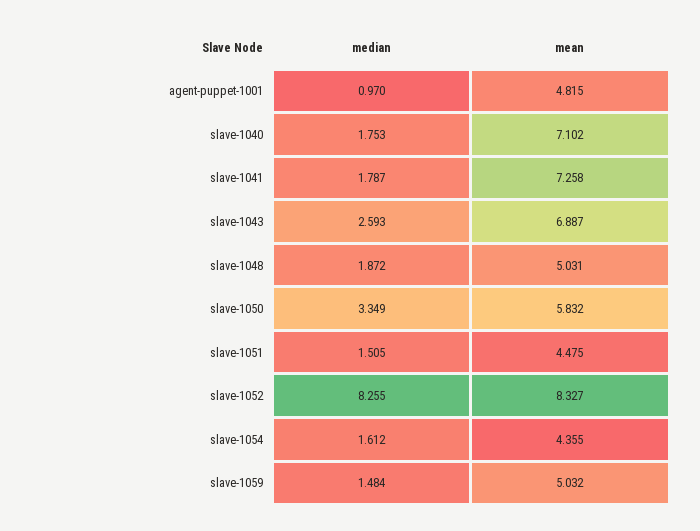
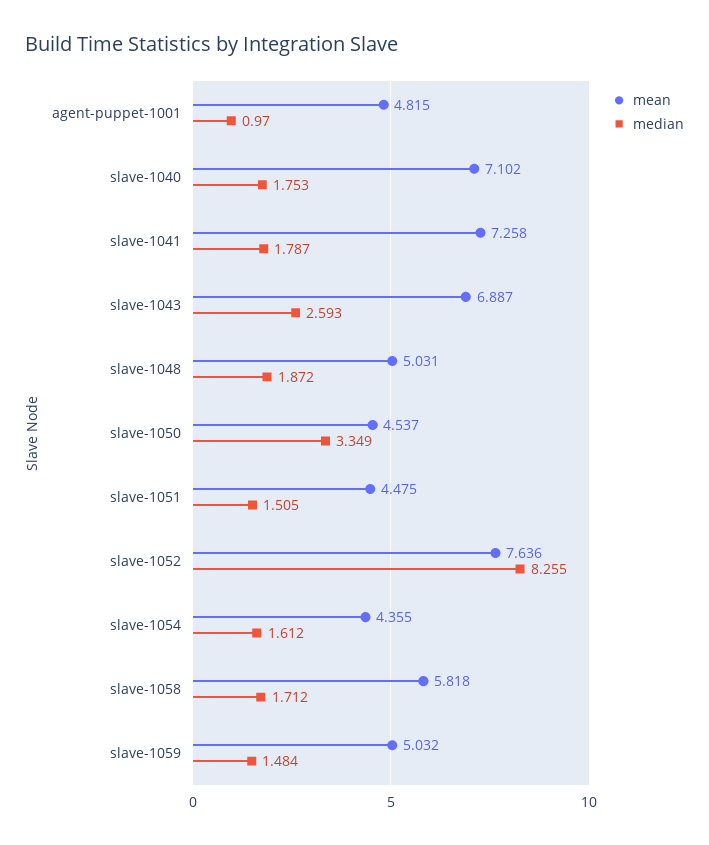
mean, slave-1050: 5.832 -> 4.537
mean, slave-1052: 8.327 -> 7.636
mean, slave-1058: none -> 5.818
median, slave-1058: none -> 1.712

